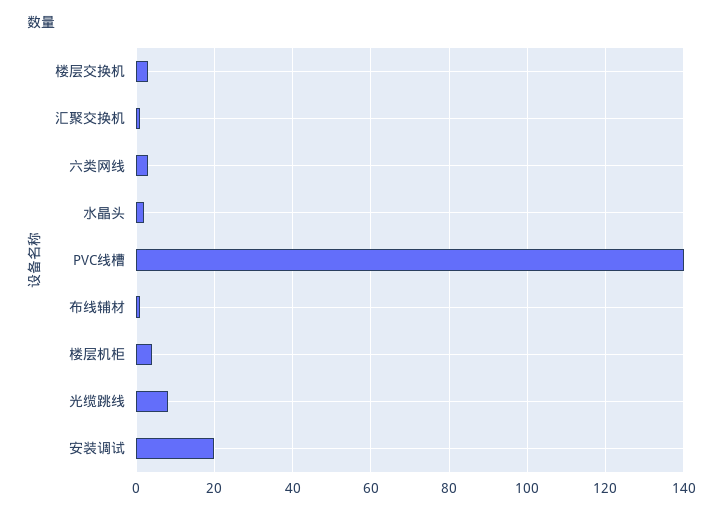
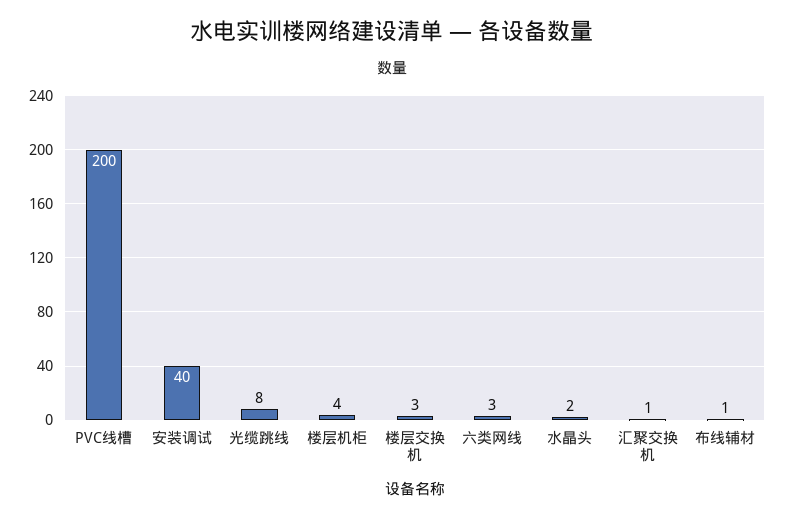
PVC线槽: 140 -> 200
安装调试: 20 -> 40

